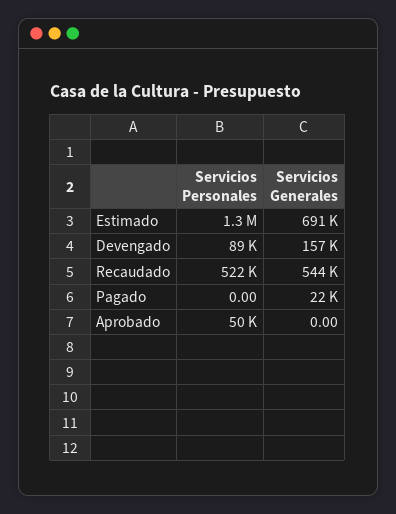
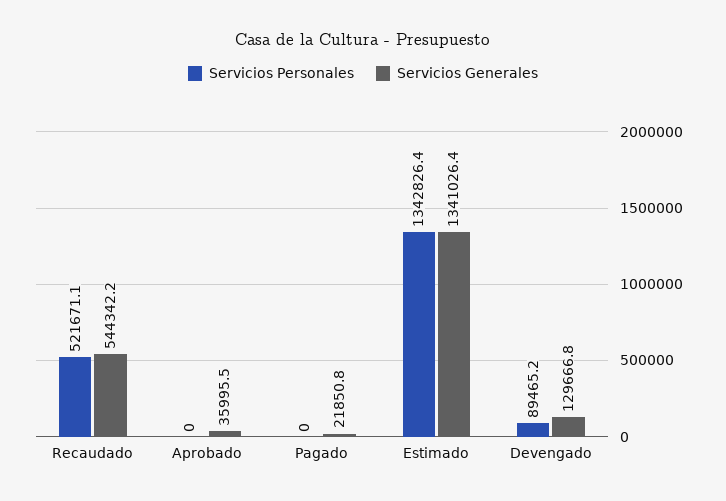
Servicios Generales, Estimado: 691000 -> 1341026.4
Servicios Generales, Devengado: 157000 -> 129666.8
Servicios Personales, Aprobado: 50000 -> 0
Servicios Generales, Aprobado: 0 -> 35995.5

